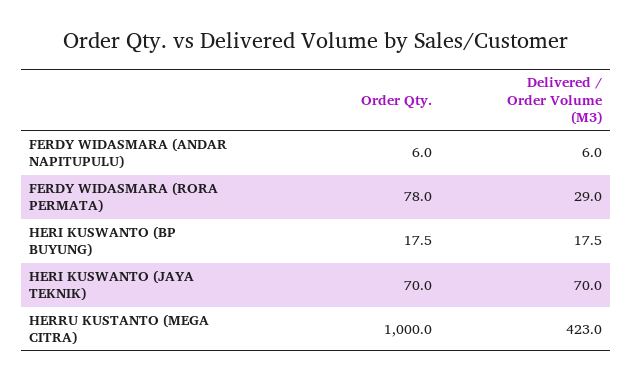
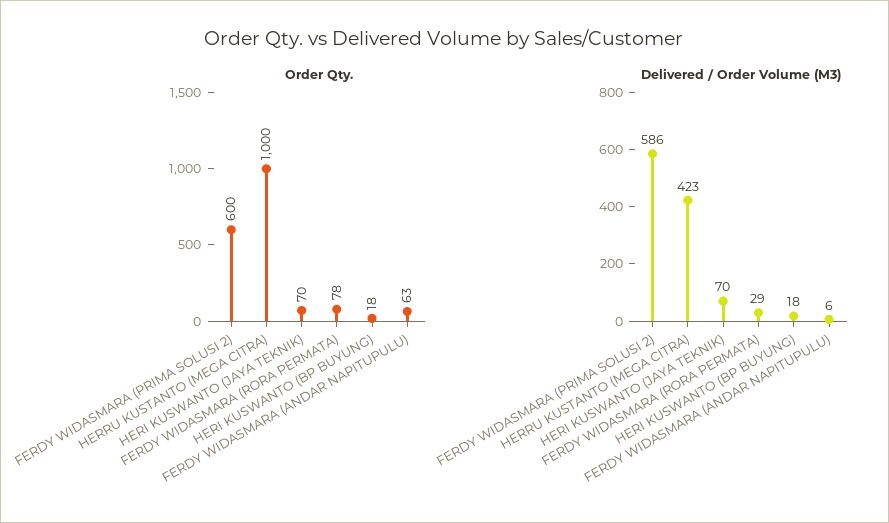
Order Qty., FERDY WIDASMARA (ANDAR NAPITUPULU): 6 -> 63
Order Qty., FERDY WIDASMARA (PRIMA SOLUSI 2): none -> 600
Delivered / Order Volume (M3), FERDY WIDASMARA (PRIMA SOLUSI 2): none -> 586

